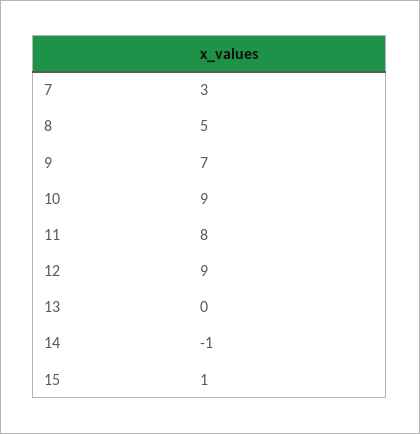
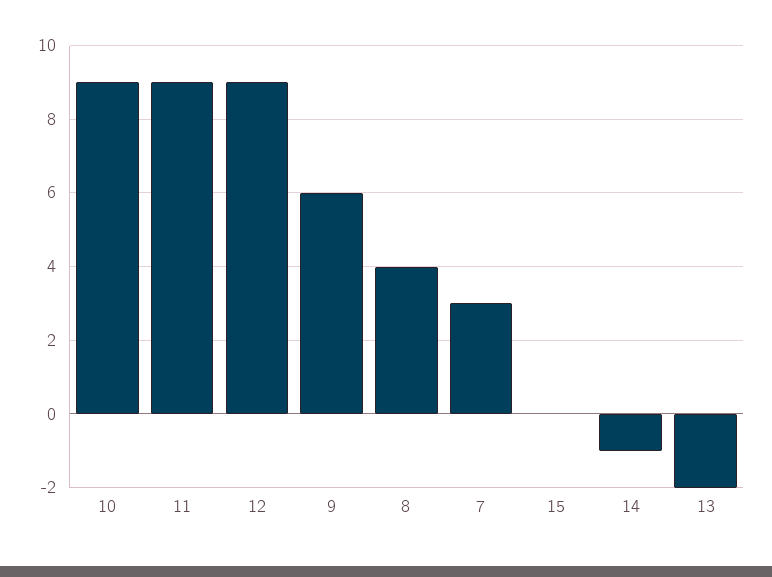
8: 5 -> 4
9: 7 -> 6
11: 8 -> 9
13: 0 -> -2
15: 1 -> 0

